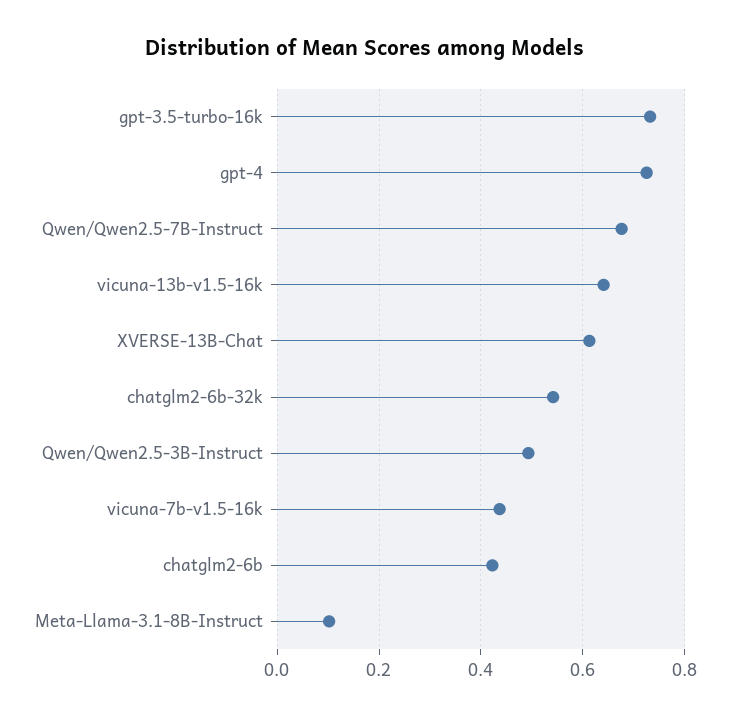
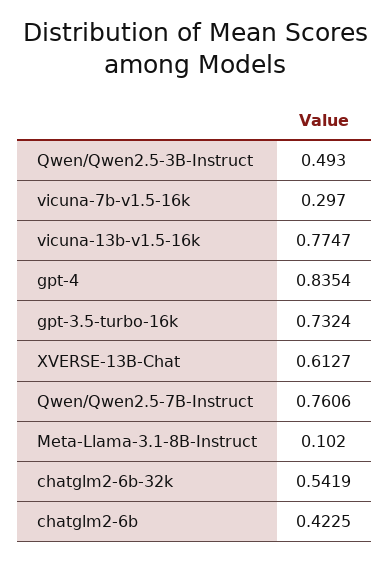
gpt-4: 0.72 -> 0.8354
Qwen/Qwen2.5-7B-Instruct: 0.68 -> 0.7606
vicuna-13b-v1.5-16k: 0.64 -> 0.7747
vicuna-7b-v1.5-16k: 0.44 -> 0.297

